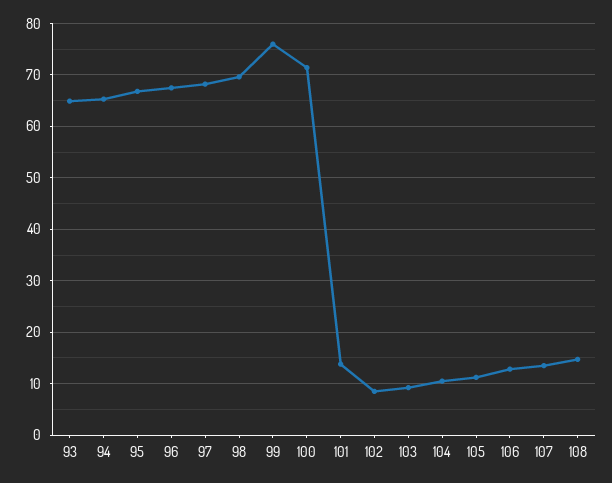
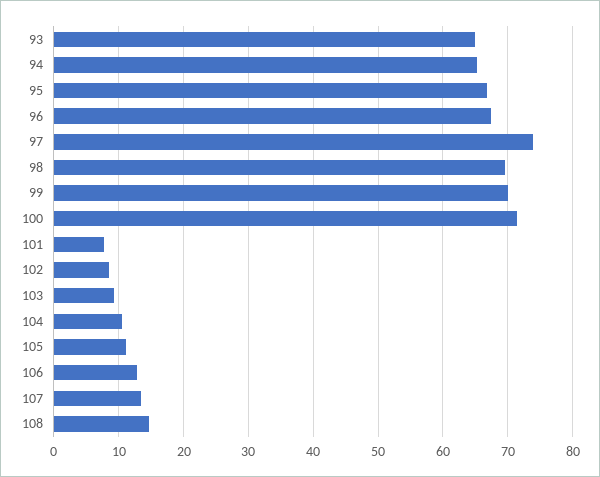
97: 68 -> 74
99: 76 -> 70
101: 14 -> 8

